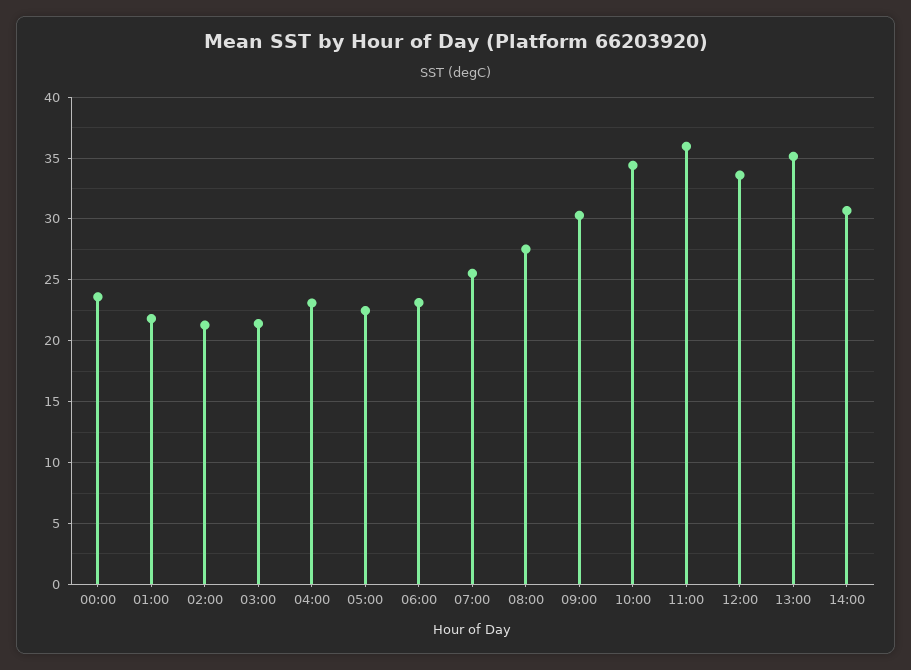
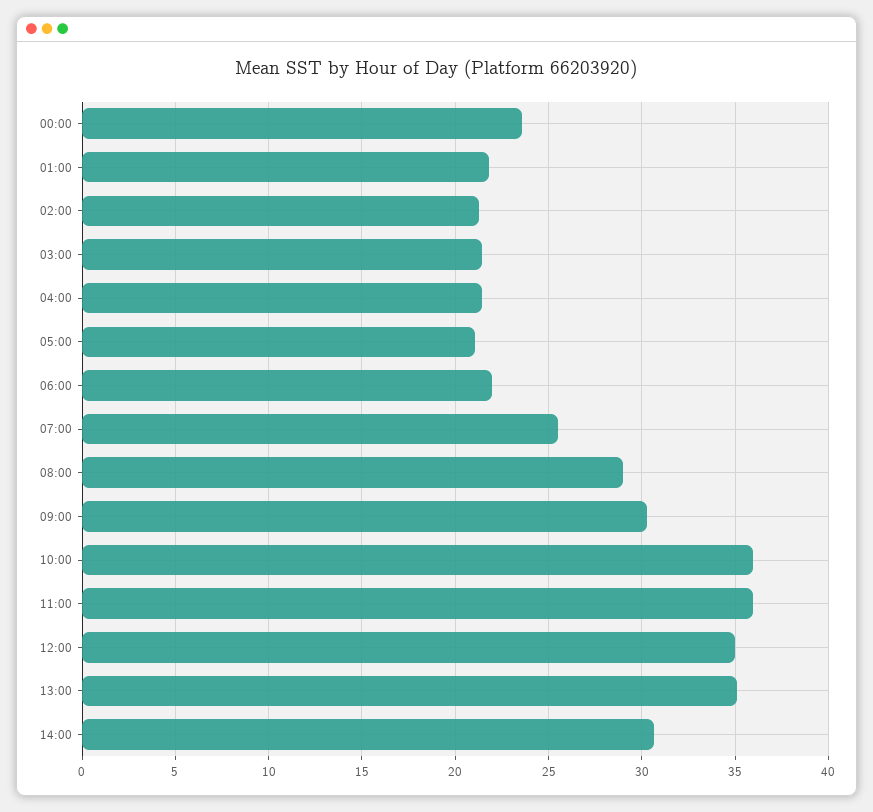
04:00: 23 -> 21.5
05:00: 22.5 -> 21
06:00: 23 -> 22
08:00: 27.5 -> 29
10:00: 34.5 -> 36
12:00: 33.5 -> 35

